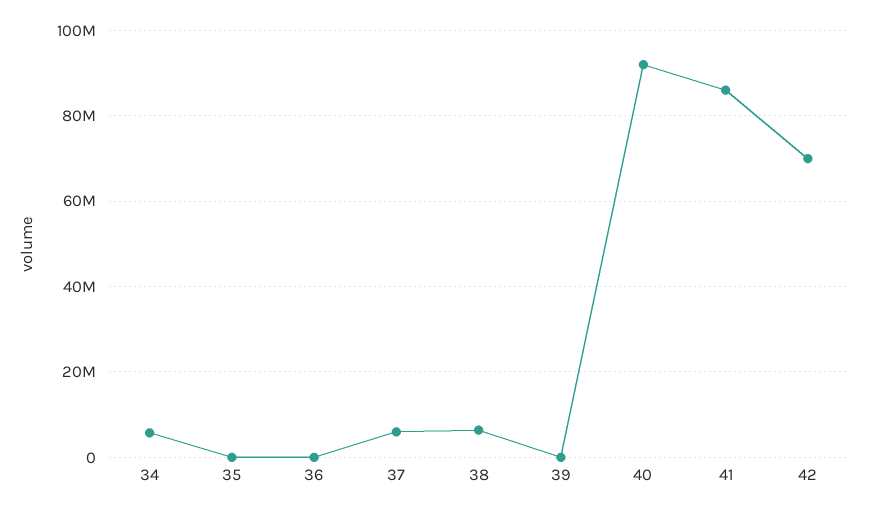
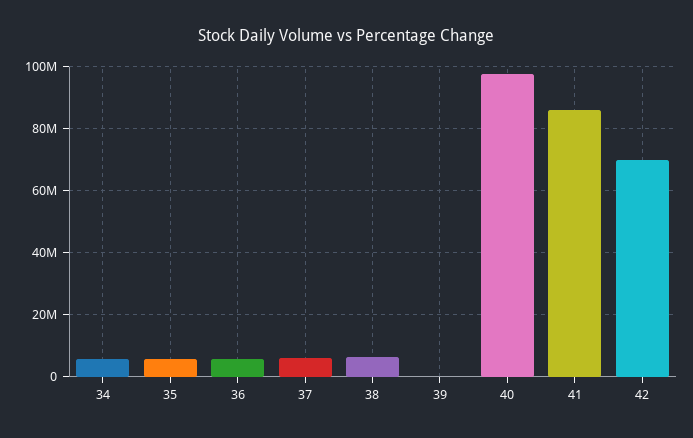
35: 0 -> 6000000
36: 0 -> 6000000
40: 92000000 -> 98000000

